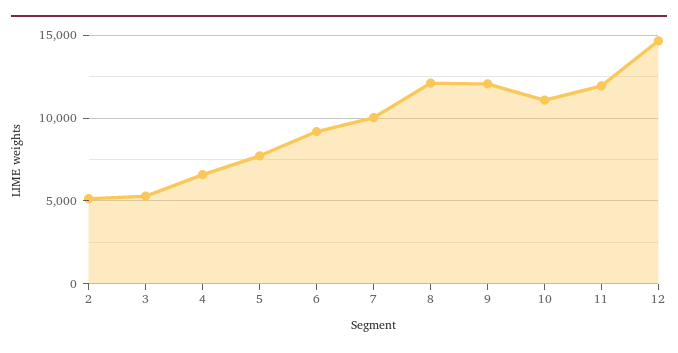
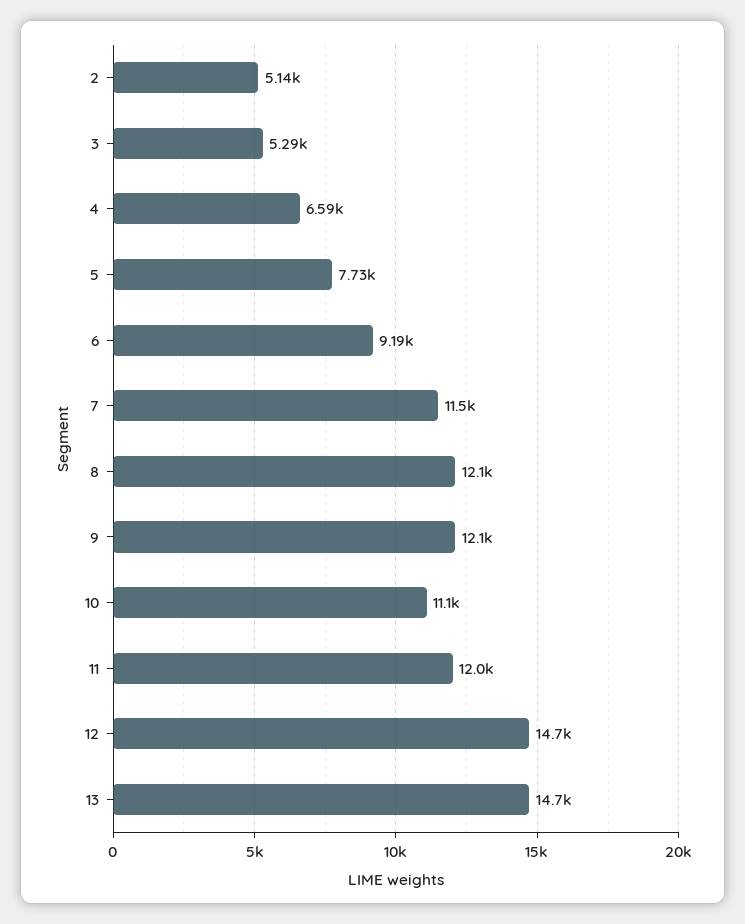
7: 10000 -> 11500
13: none -> 14700

